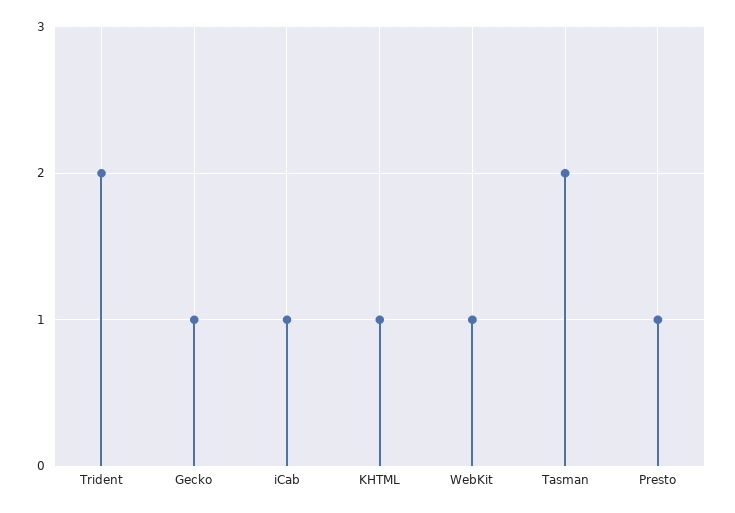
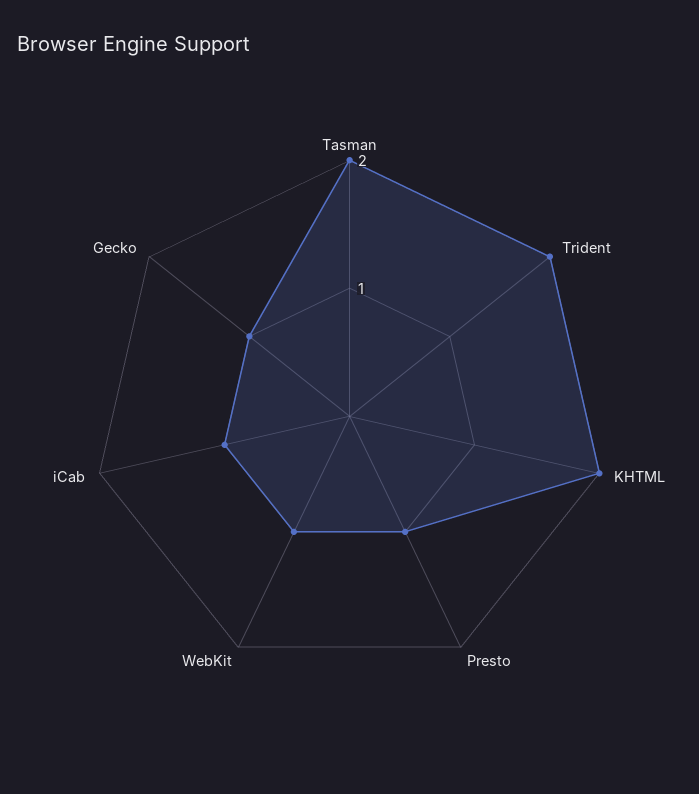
KHTML: 1 -> 2

